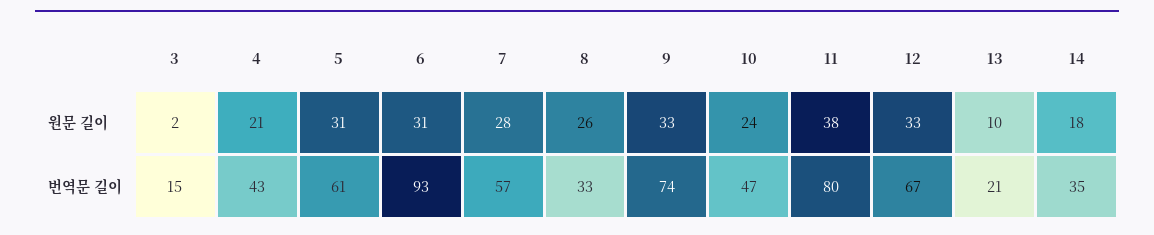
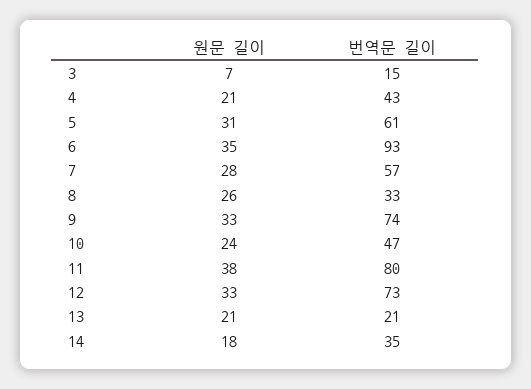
3, 원문 길이: 2 -> 7
6, 원문 길이: 31 -> 35
13, 원문 길이: 10 -> 21
12, 번역문 길이: 67 -> 73

